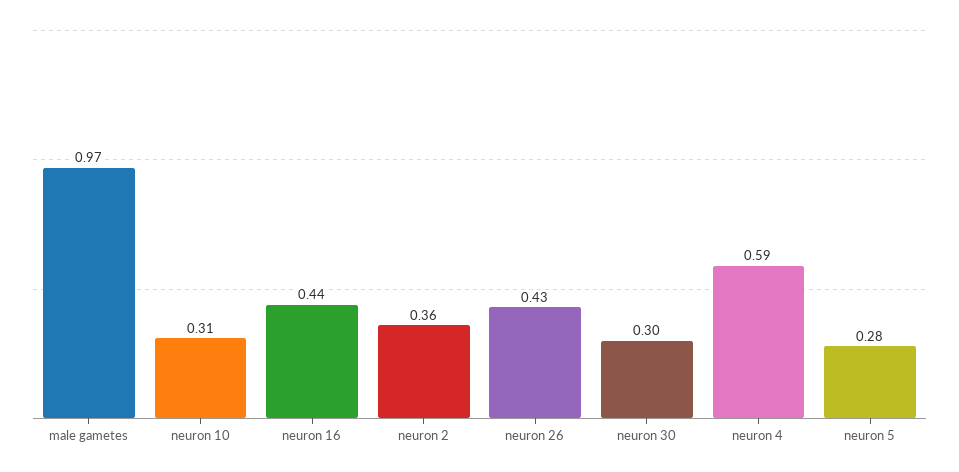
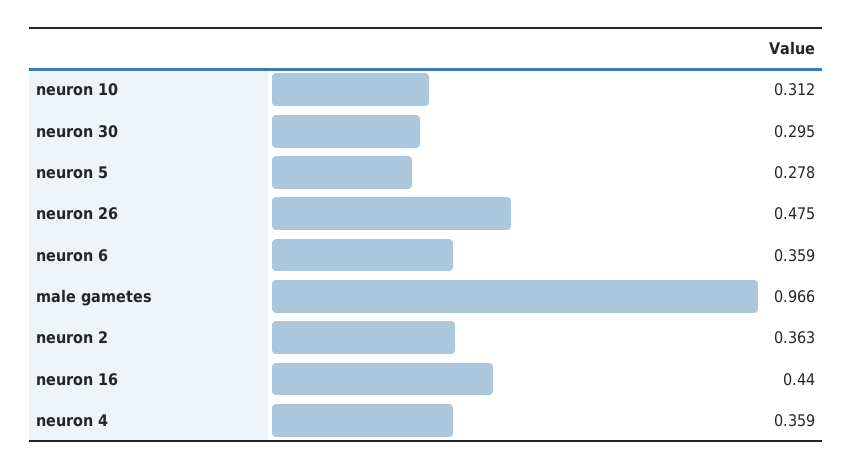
neuron 26: 0.43 -> 0.475
neuron 4: 0.59 -> 0.359
neuron 6: none -> 0.359

